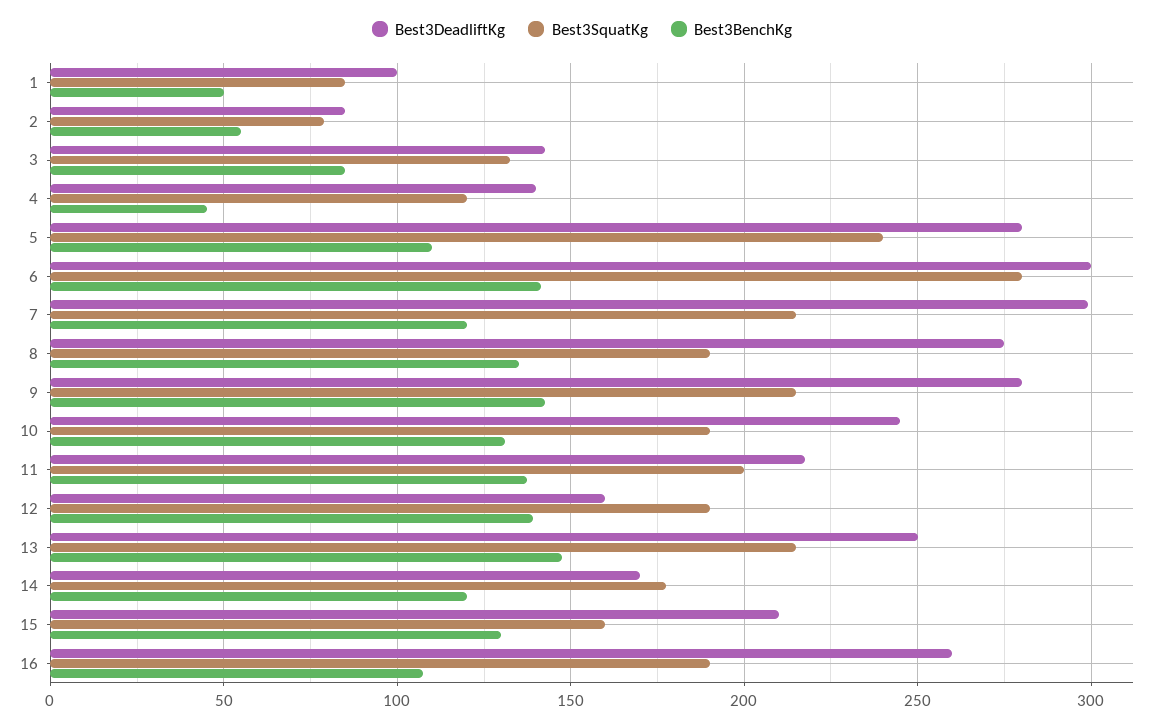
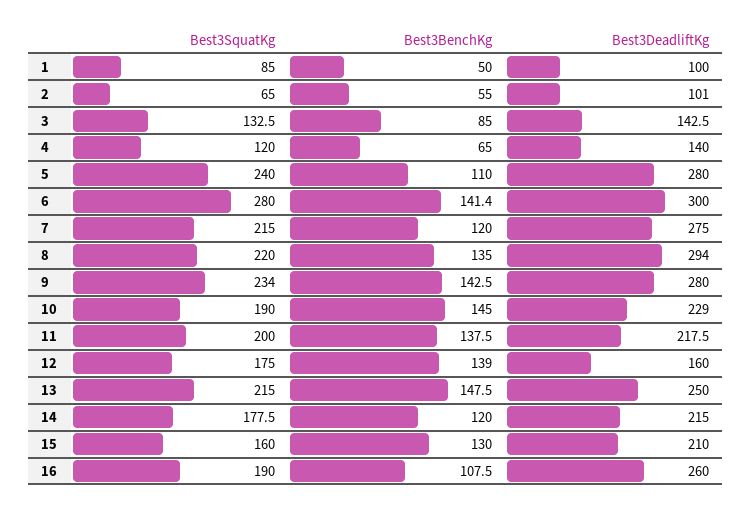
Best3DeadliftKg, 2: 85 -> 101
Best3SquatKg, 2: 80 -> 65
Best3BenchKg, 4: 45 -> 65
Best3DeadliftKg, 7: 300 -> 275
Best3DeadliftKg, 8: 275 -> 294
Best3SquatKg, 8: 190 -> 220
Best3SquatKg, 9: 215 -> 234
Best3DeadliftKg, 10: 245 -> 229
Best3BenchKg, 10: 130 -> 145
Best3SquatKg, 12: 190 -> 175
Best3DeadliftKg, 14: 170 -> 215

